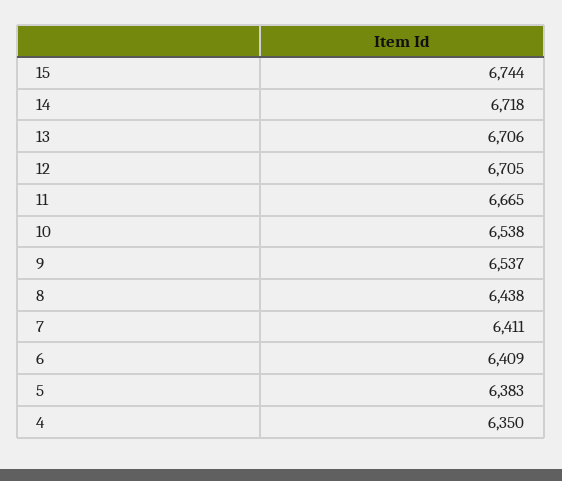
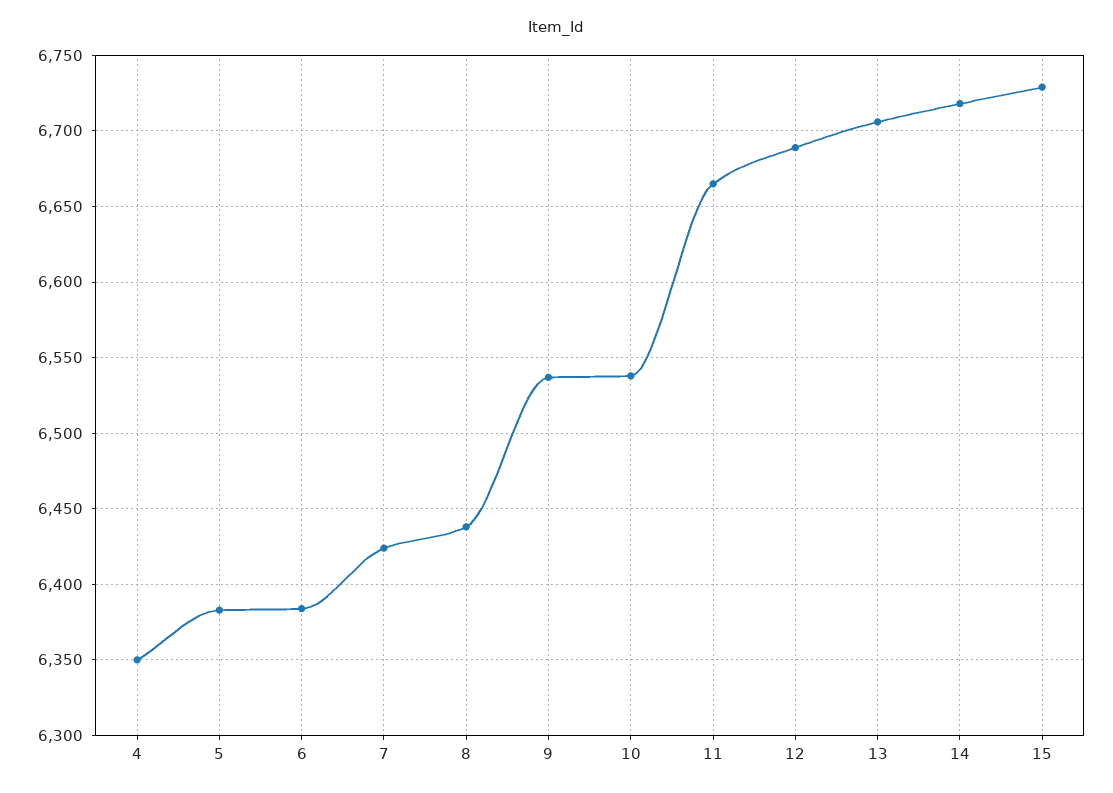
15: 6744 -> 6730
12: 6705 -> 6690
7: 6411 -> 6425
6: 6409 -> 6385

